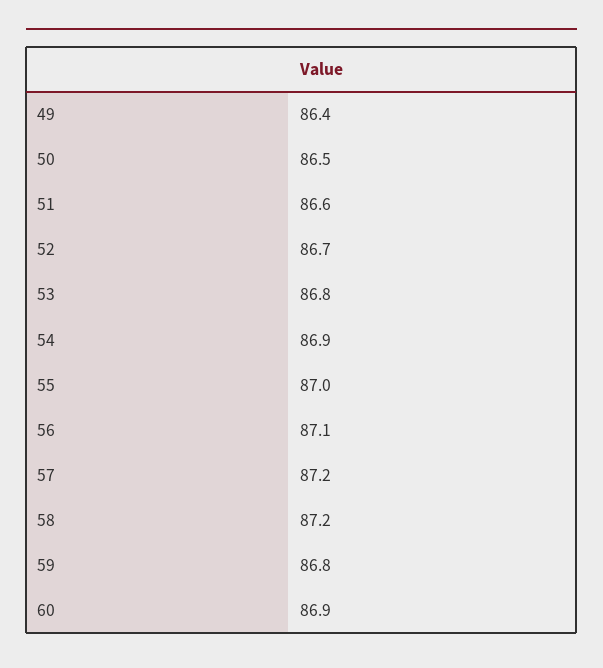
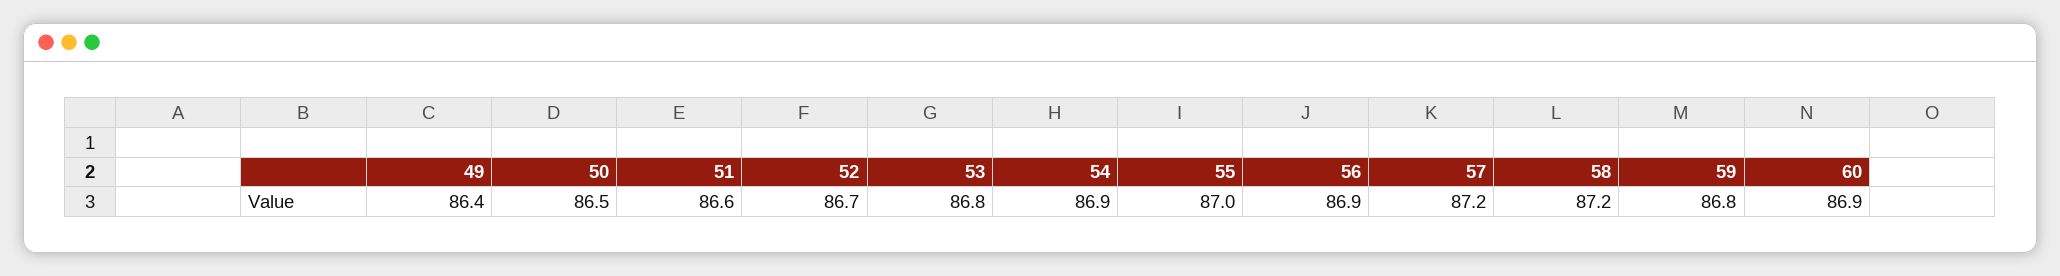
56: 87.1 -> 86.9

